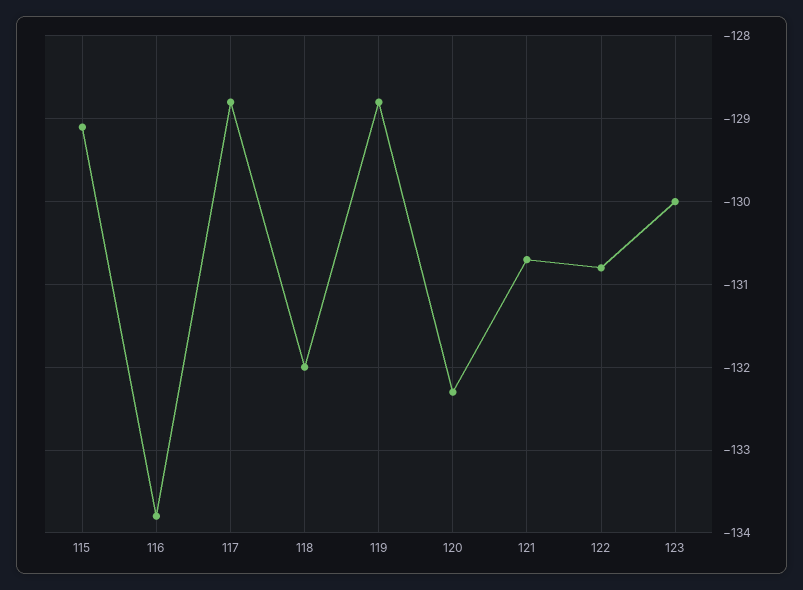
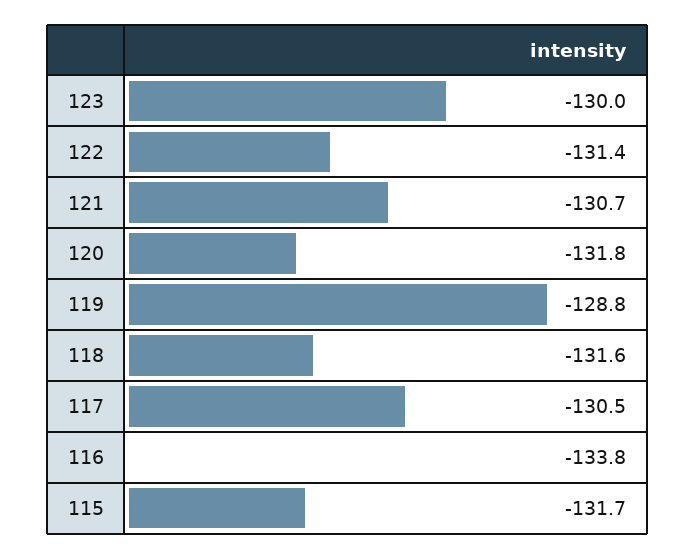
115: -129.1 -> -131.7
117: -128.8 -> -130.5
118: -132 -> -131.6
120: -132.3 -> -131.8
122: -130.8 -> -131.4

